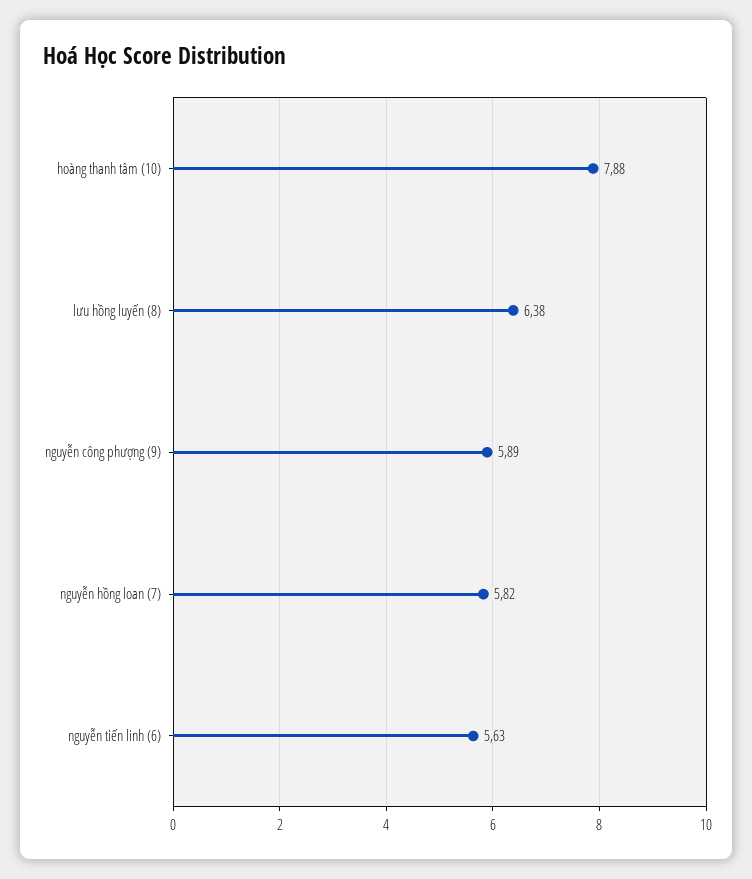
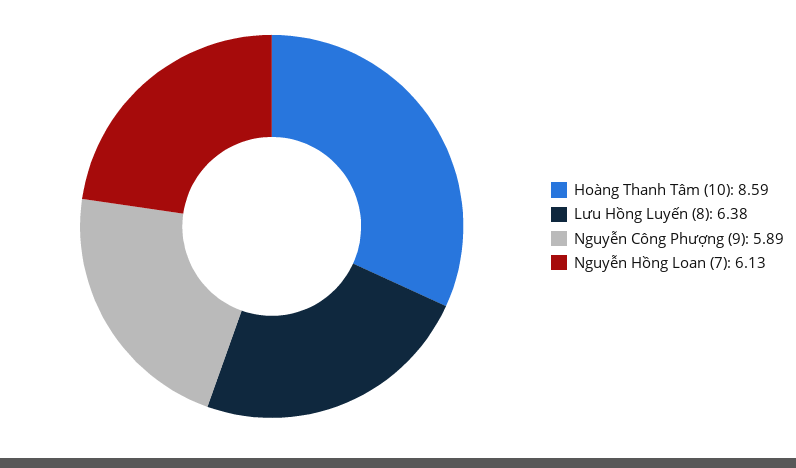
hoàng thanh tâm (10): 7.88 -> 8.59
nguyễn hồng loan (7): 5.82 -> 6.13
nguyễn tiến linh (6): 5.63 -> none

